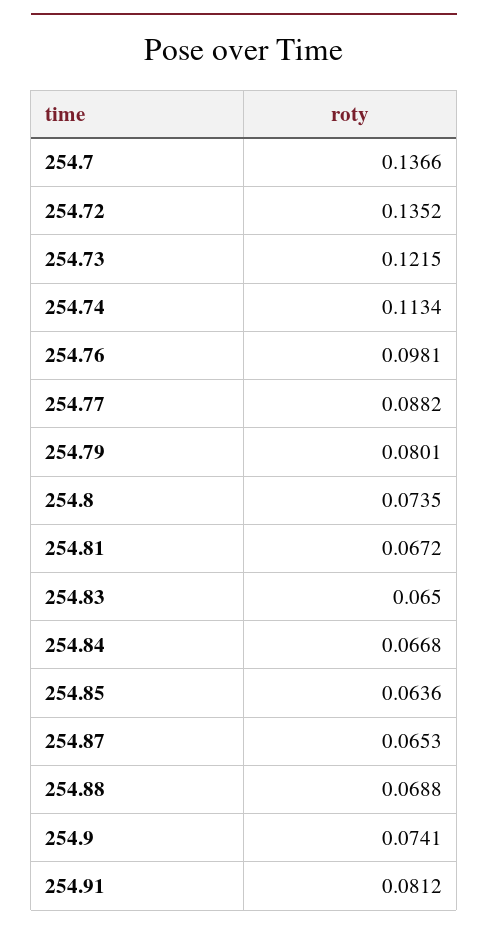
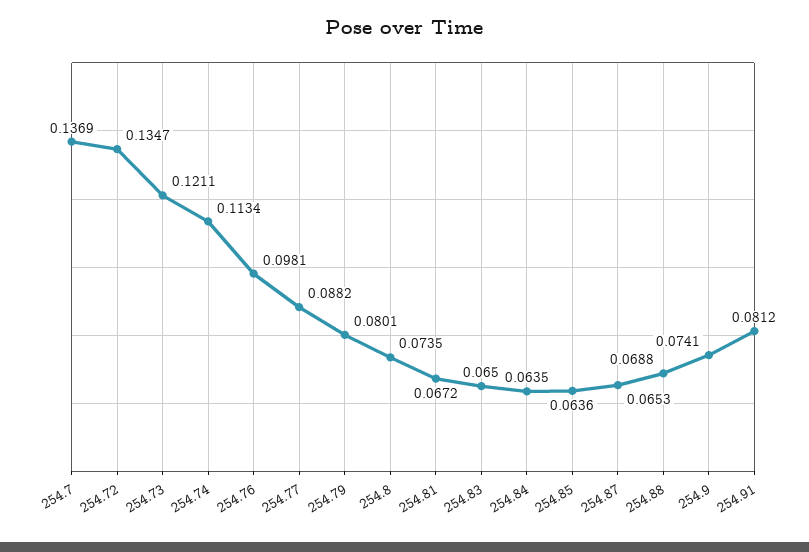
254.7: 0.1366 -> 0.1369
254.72: 0.1352 -> 0.1347
254.73: 0.1215 -> 0.1211
254.84: 0.0668 -> 0.0635

